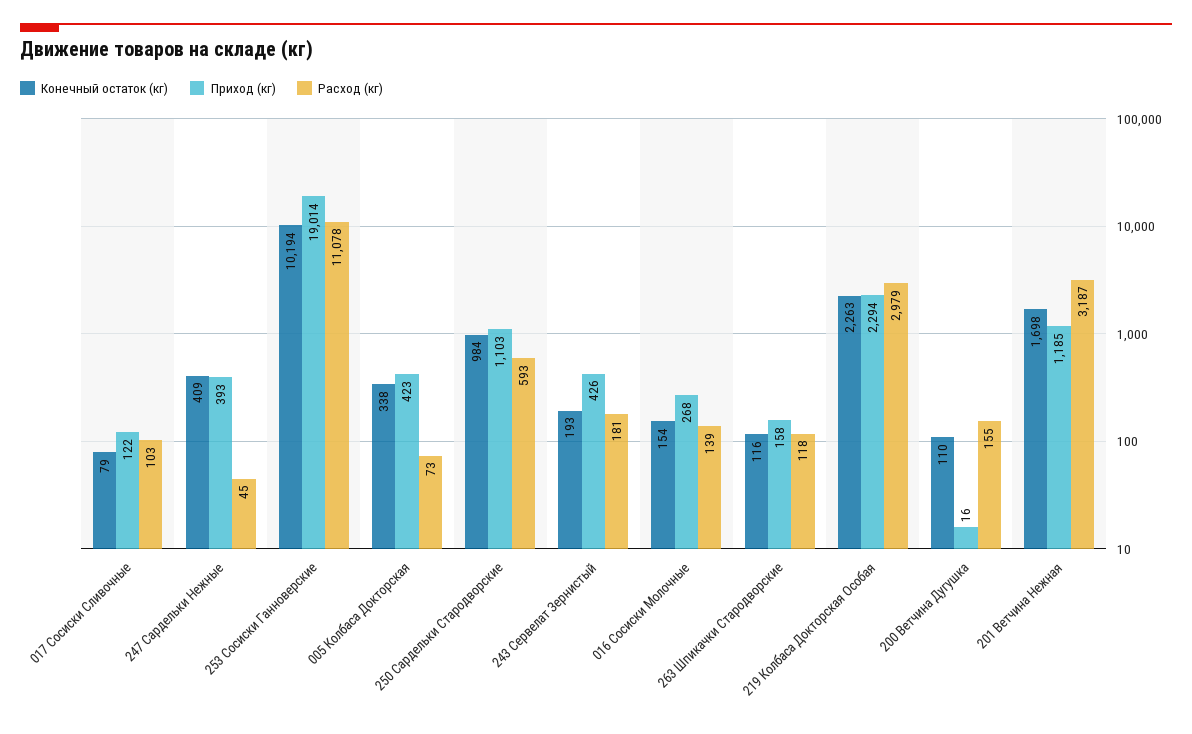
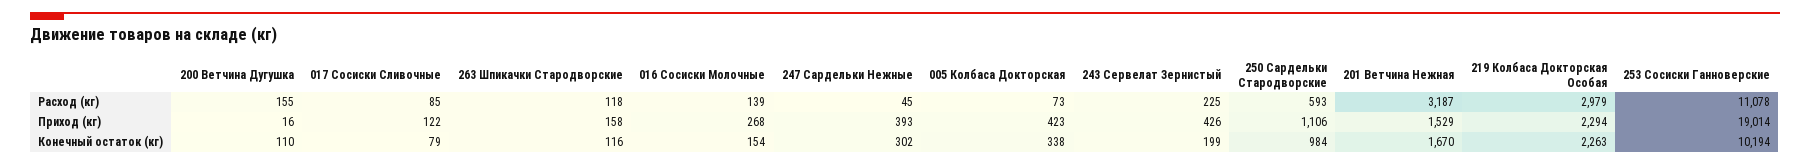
Расход (кг), 017 Сосиски Сливочные: 103 -> 85
Конечный остаток (кг), 247 Сардельки Нежные: 409 -> 302
Приход (кг), 250 Сардельки Стародворские: 1103 -> 1106
Конечный остаток (кг), 243 Сервелат Зернистый: 193 -> 199
Расход (кг), 243 Сервелат Зернистый: 181 -> 225
Конечный остаток (кг), 201 Ветчина Нежная: 1698 -> 1670
Приход (кг), 201 Ветчина Нежная: 1185 -> 1529

